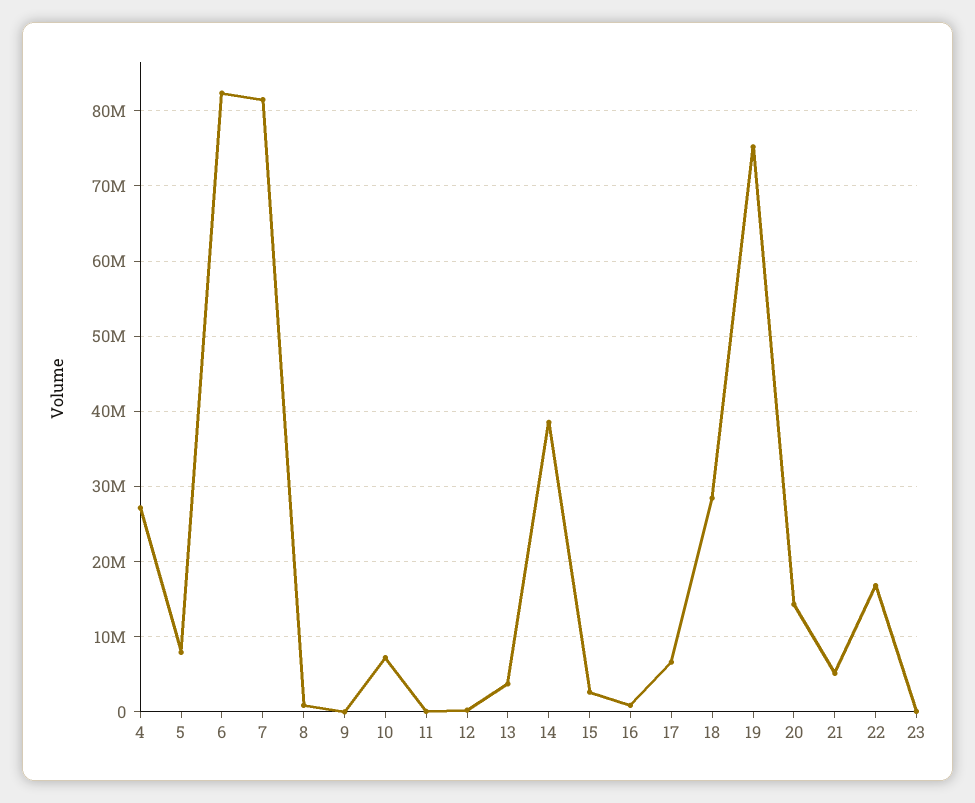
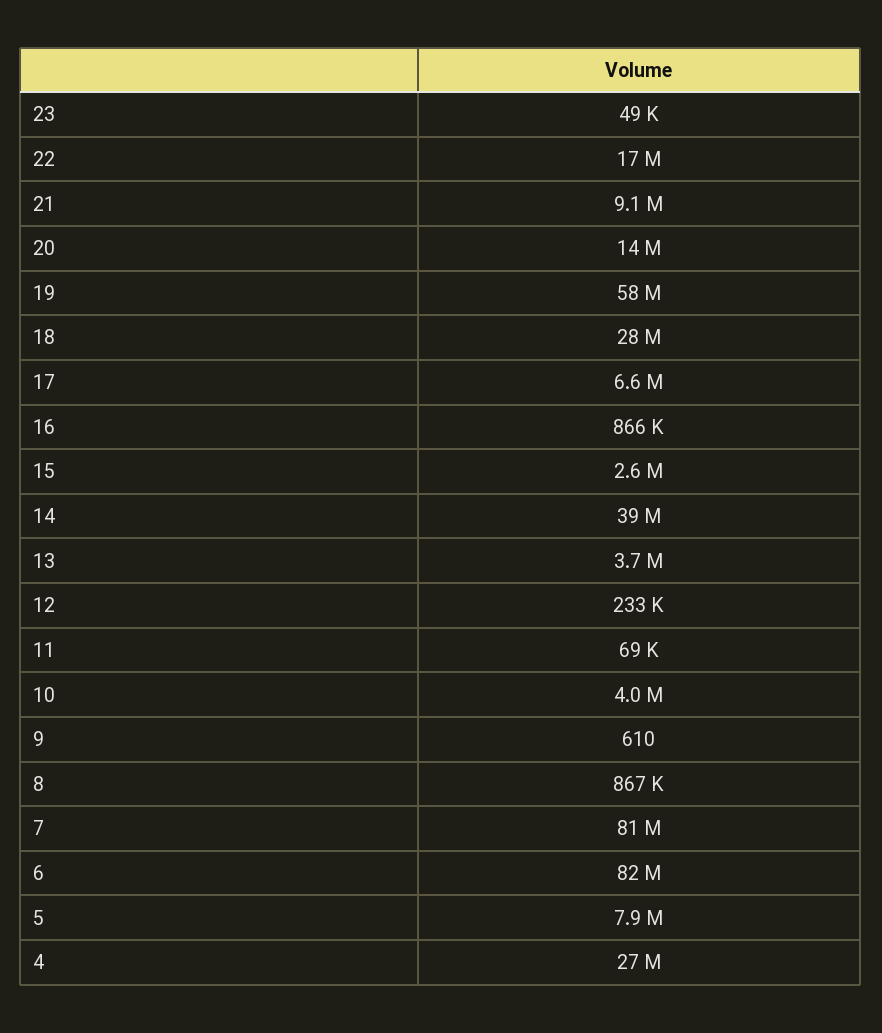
10: 7000000 -> 4000000
19: 75000000 -> 58000000
21: 5000000 -> 9100000

